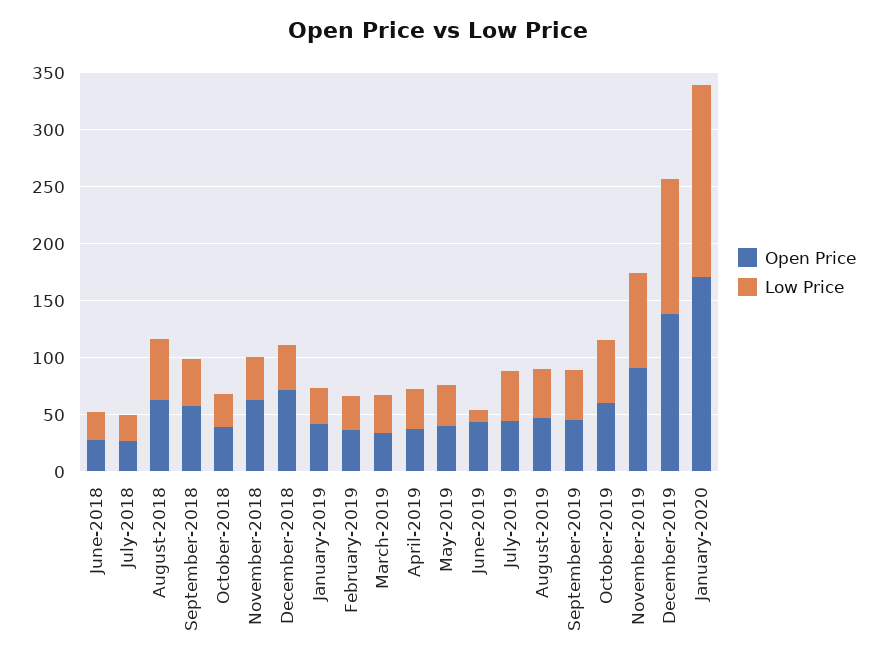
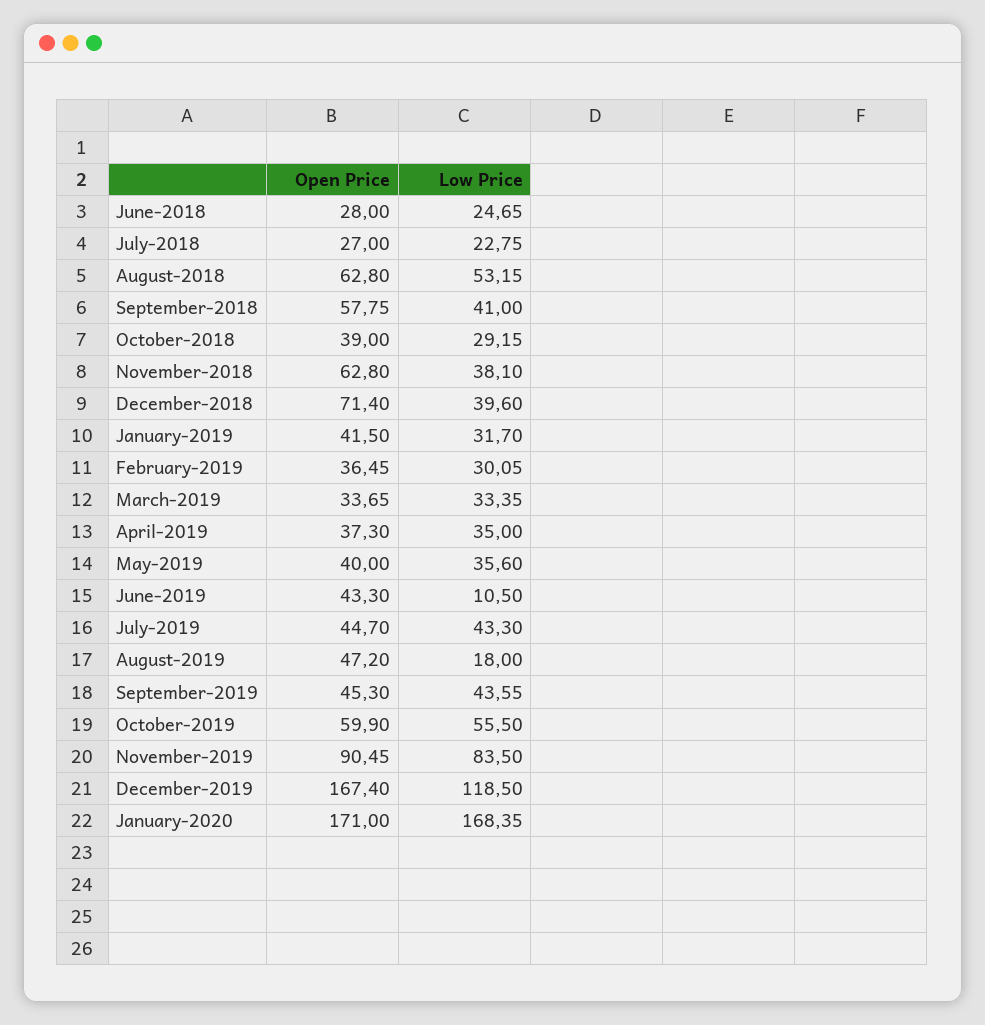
Low Price, August-2019: 40 -> 18
Open Price, December-2019: 140 -> 167.4

